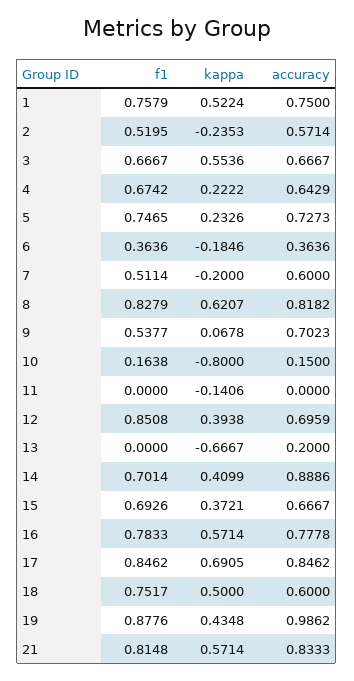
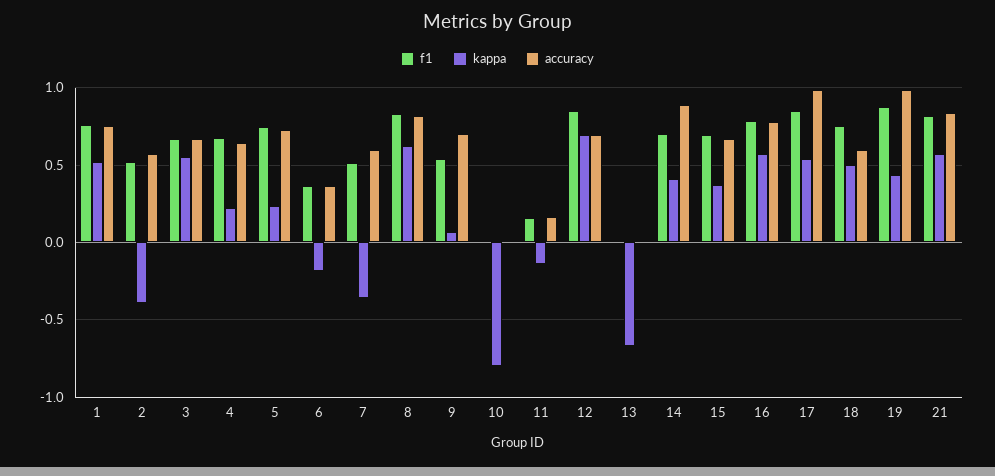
kappa, 2: -0.2353 -> -0.4
kappa, 7: -0.2 -> -0.35
f1, 10: 0.1638 -> 0
accuracy, 10: 0.15 -> 0
f1, 11: 0 -> 0.15
accuracy, 11: 0 -> 0.15
kappa, 12: 0.3938 -> 0.7
accuracy, 13: 0.2 -> 0
kappa, 17: 0.6905 -> 0.55
accuracy, 17: 0.8462 -> 1

